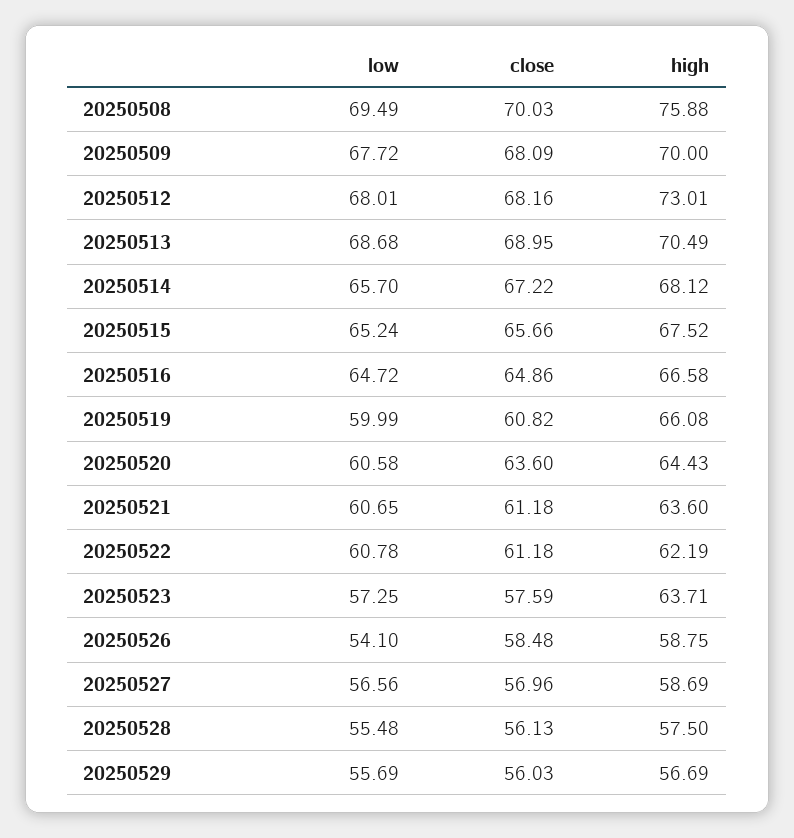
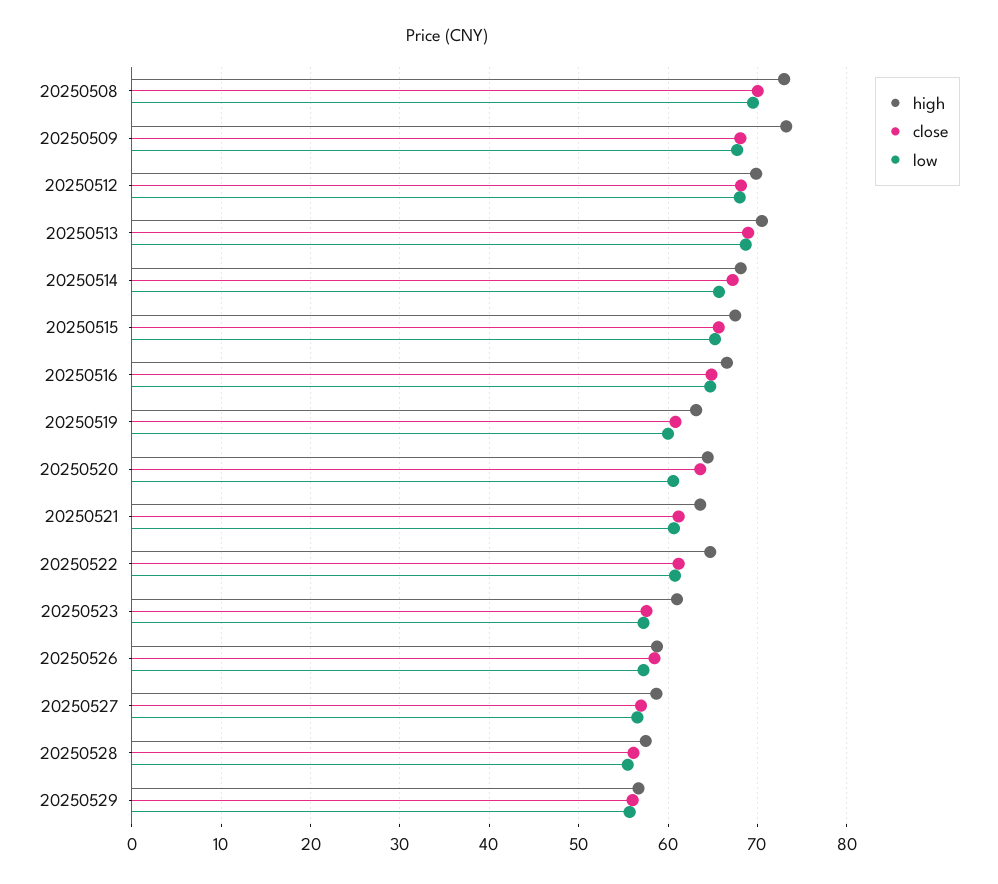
high, 20250508: 75.88 -> 73
high, 20250509: 70 -> 73
high, 20250512: 73.01 -> 70
high, 20250519: 66.08 -> 63
high, 20250522: 62.19 -> 65
high, 20250523: 63.71 -> 61
low, 20250526: 54.1 -> 57

